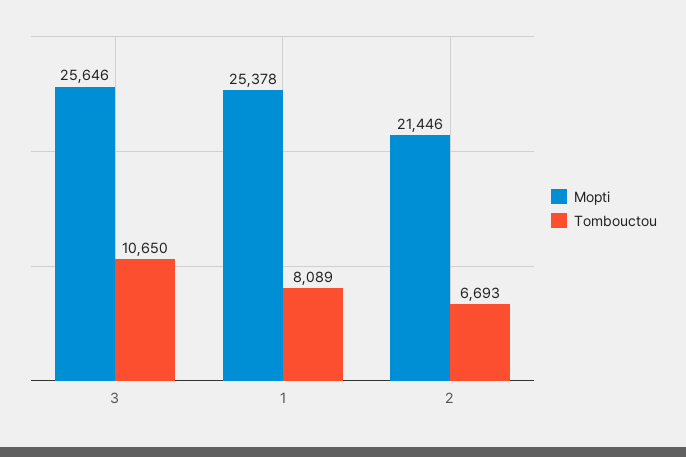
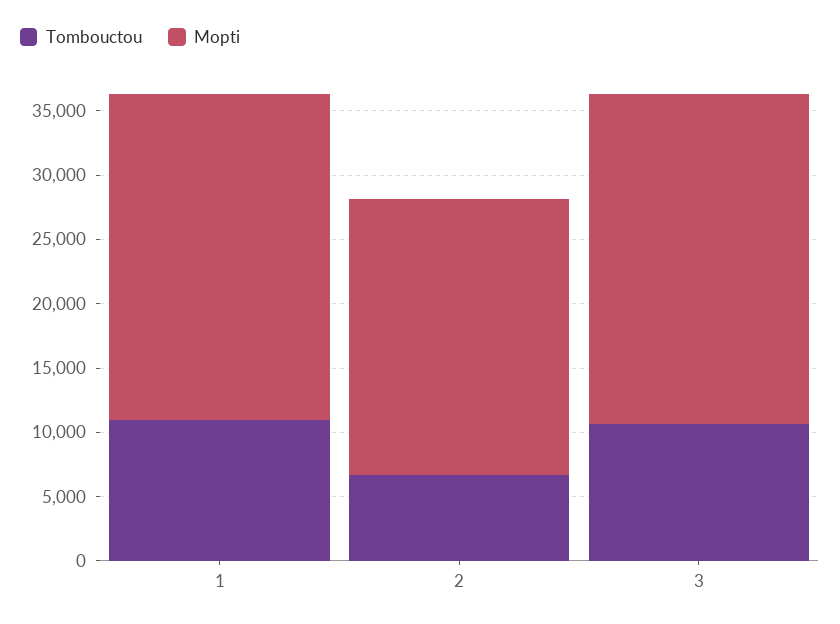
Tombouctou, 1: 8089 -> 11000

